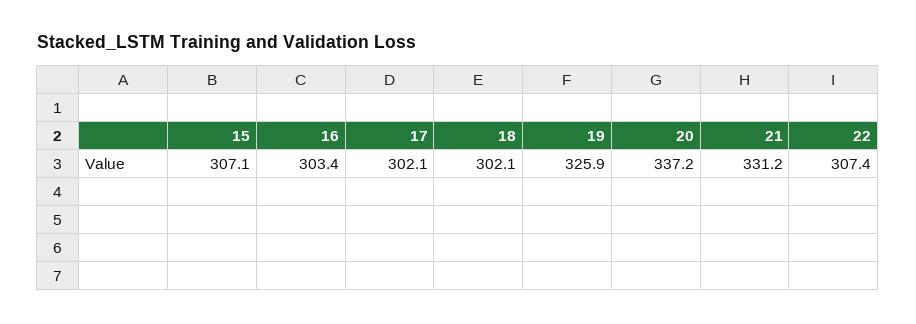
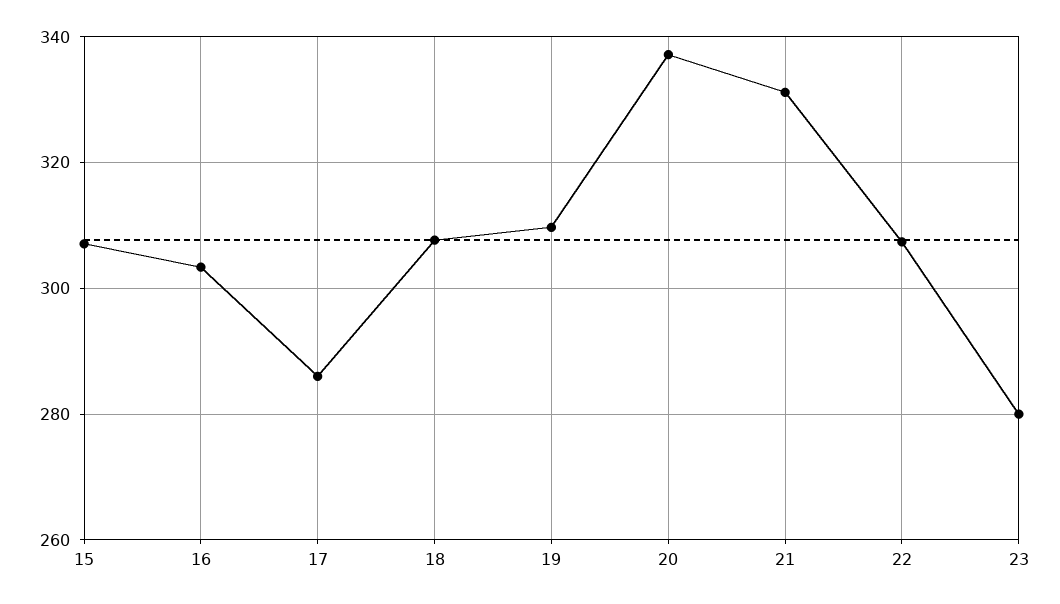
17: 302.1 -> 286
18: 302.1 -> 308
19: 325.9 -> 310
23: none -> 280

